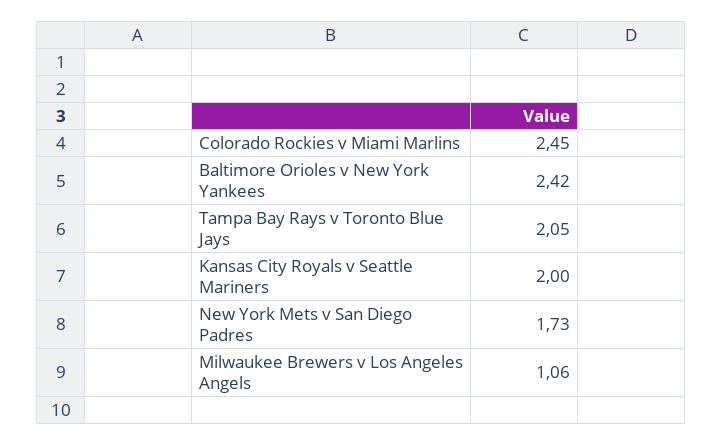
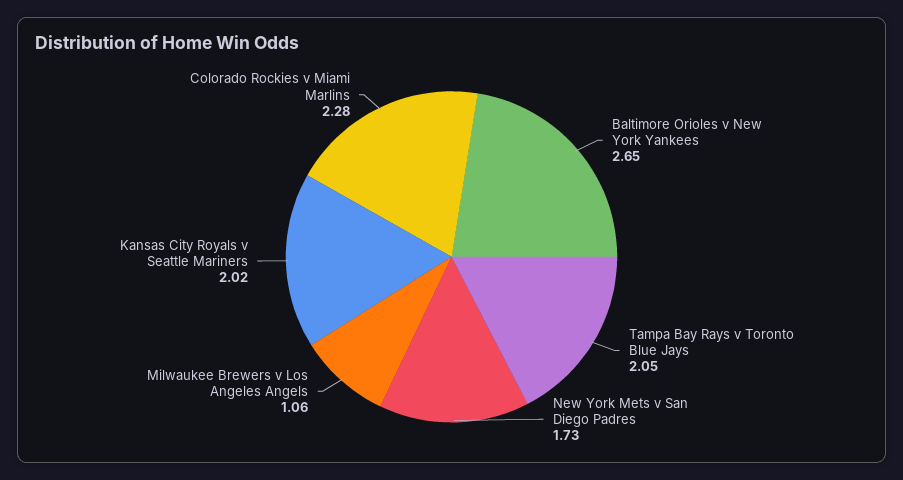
Colorado Rockies v Miami Marlins: 2.45 -> 2.28
Baltimore Orioles v New York Yankees: 2.42 -> 2.65
Kansas City Royals v Seattle Mariners: 2 -> 2.02

